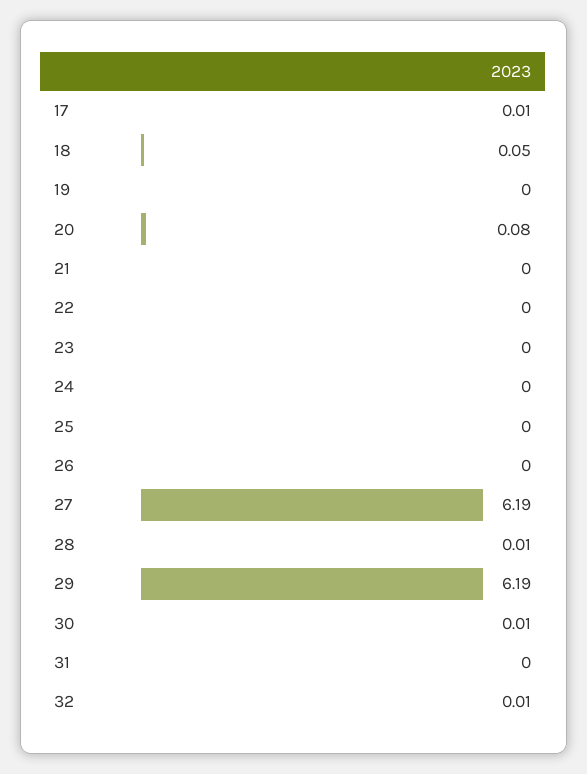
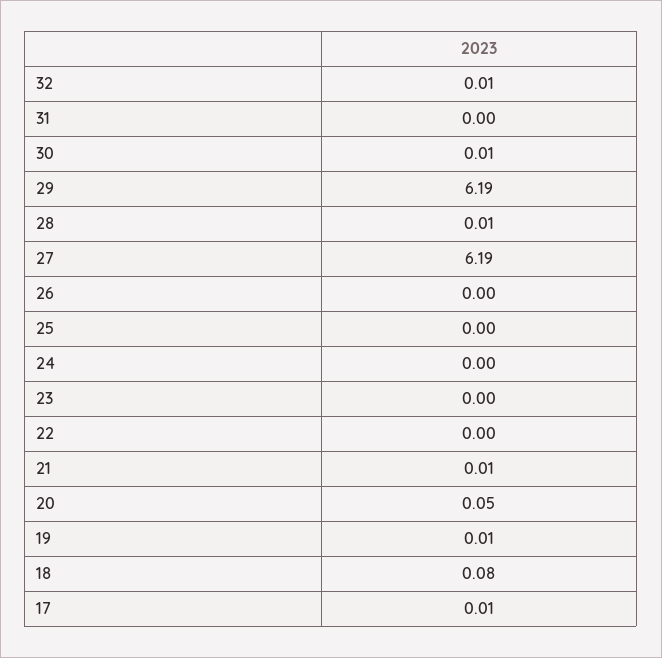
18: 0.05 -> 0.08
19: 0 -> 0.01
20: 0.08 -> 0.05
21: 0 -> 0.01

